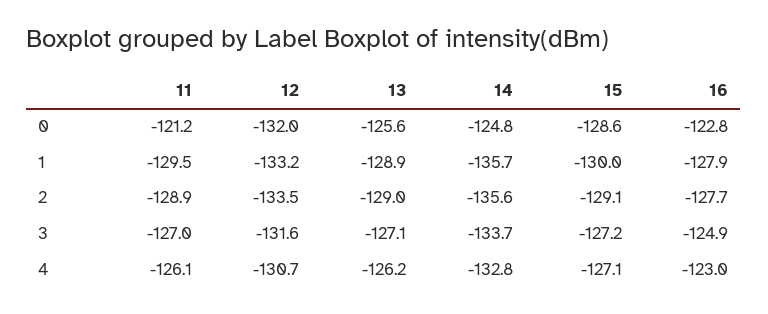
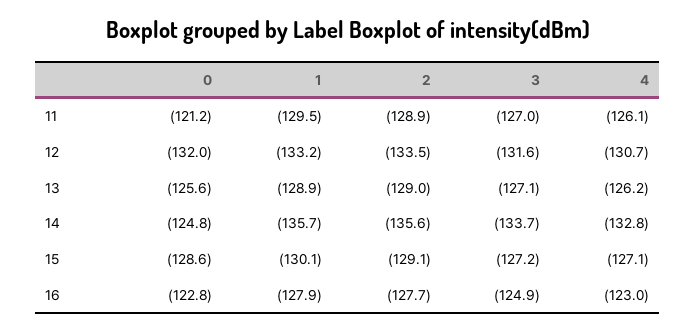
15, 1: -130 -> -130.1

